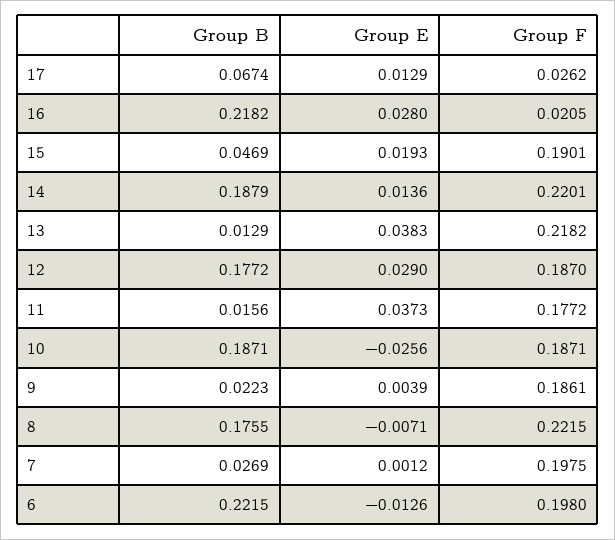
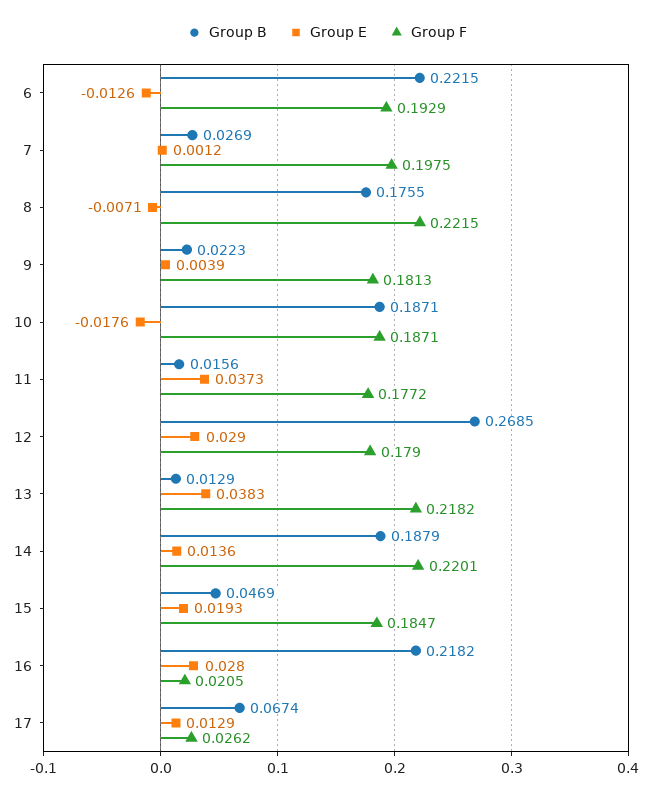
Group F, 15: 0.1901 -> 0.1847
Group B, 12: 0.1772 -> 0.2685
Group F, 12: 0.187 -> 0.179
Group E, 10: -0.0256 -> -0.0176
Group F, 9: 0.1861 -> 0.1813
Group F, 6: 0.198 -> 0.1929

